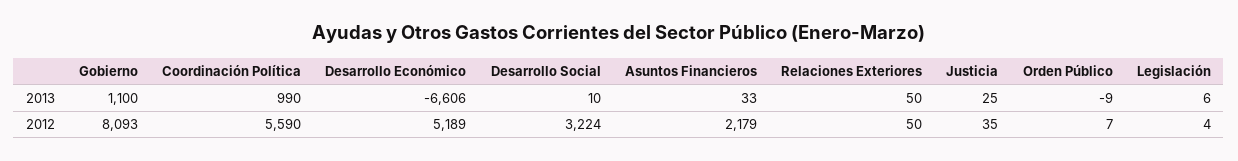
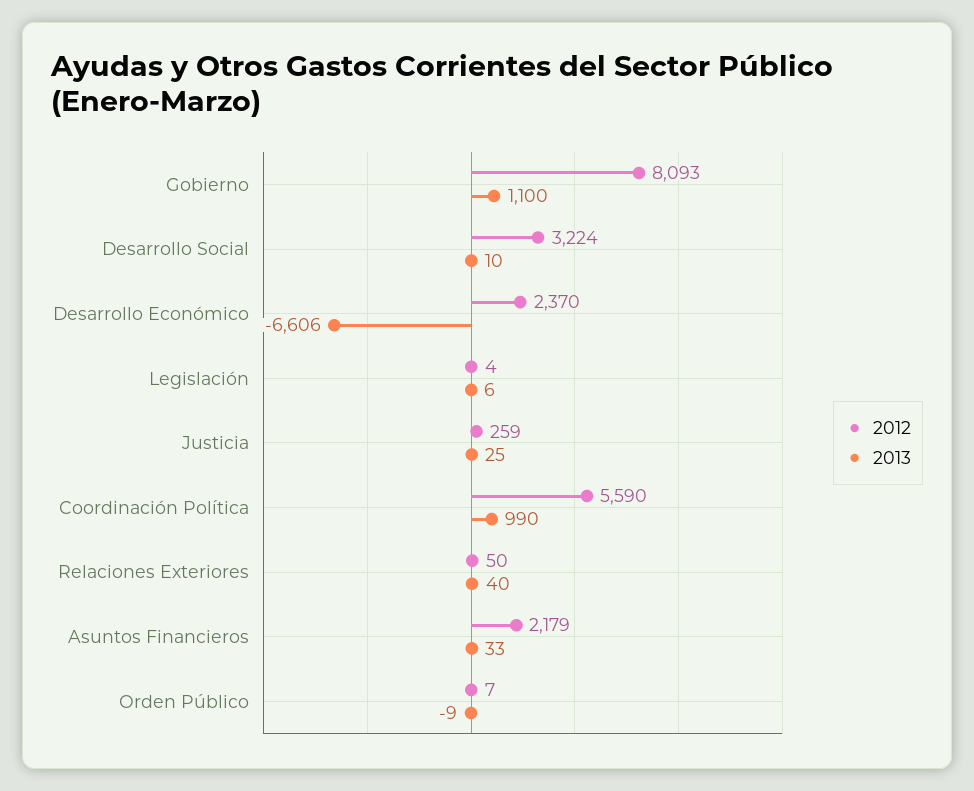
2013, Relaciones Exteriores: 50 -> 40
2012, Desarrollo Económico: 5189 -> 2370
2012, Justicia: 35 -> 259

